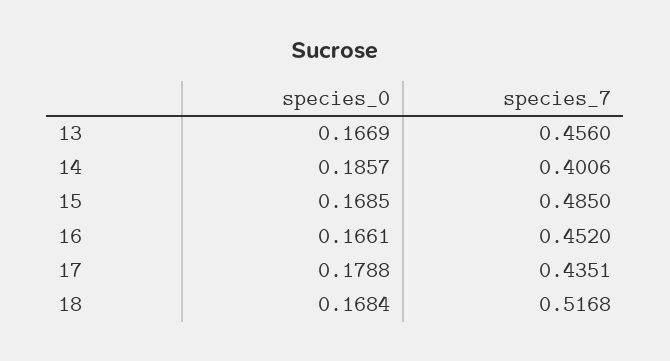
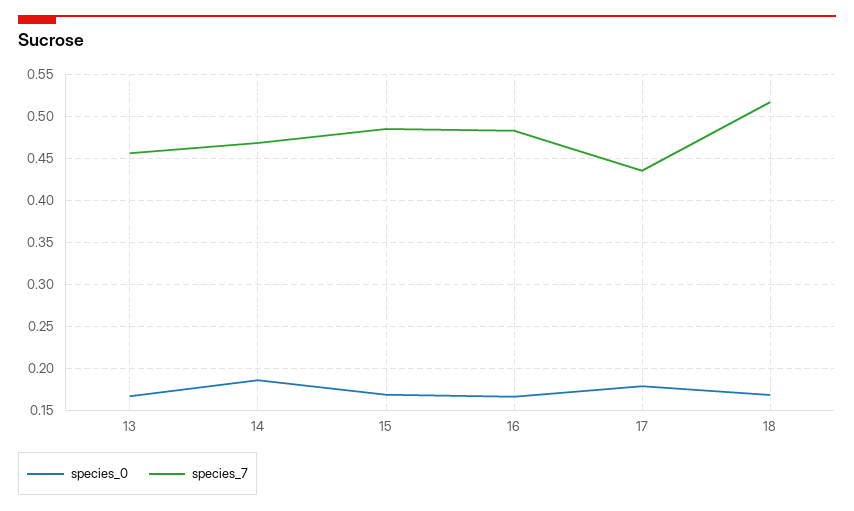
species_7, 14: 0.4006 -> 0.47
species_7, 16: 0.452 -> 0.48

